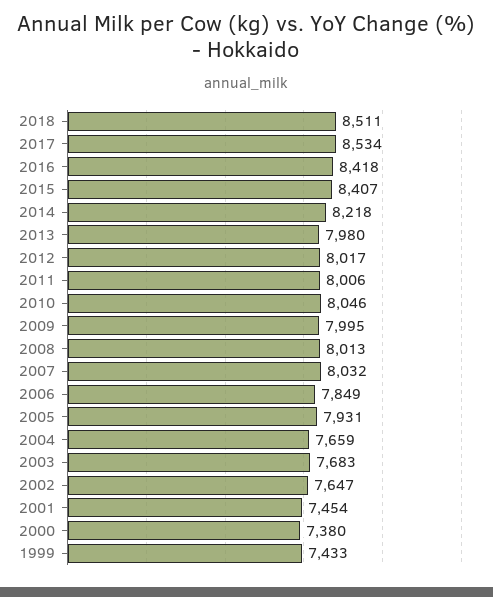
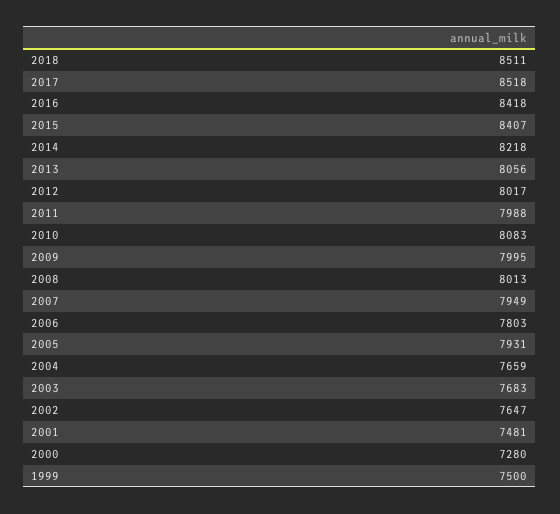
2017: 8534 -> 8518
2013: 7980 -> 8056
2011: 8006 -> 7988
2010: 8046 -> 8083
2007: 8032 -> 7949
2006: 7849 -> 7803
2001: 7454 -> 7481
2000: 7380 -> 7280
1999: 7433 -> 7500

